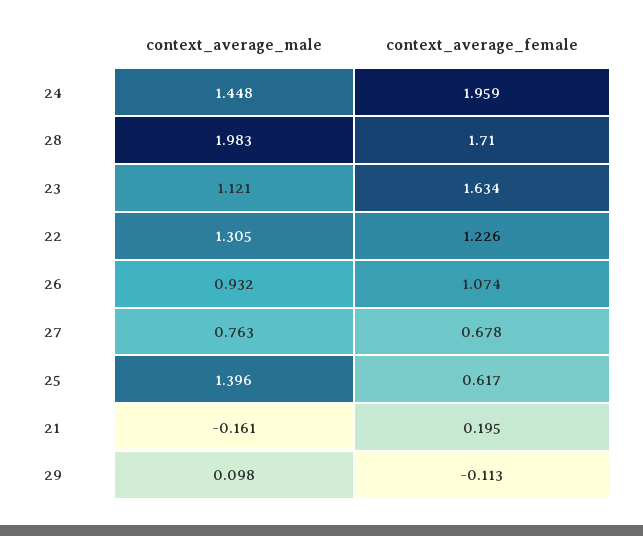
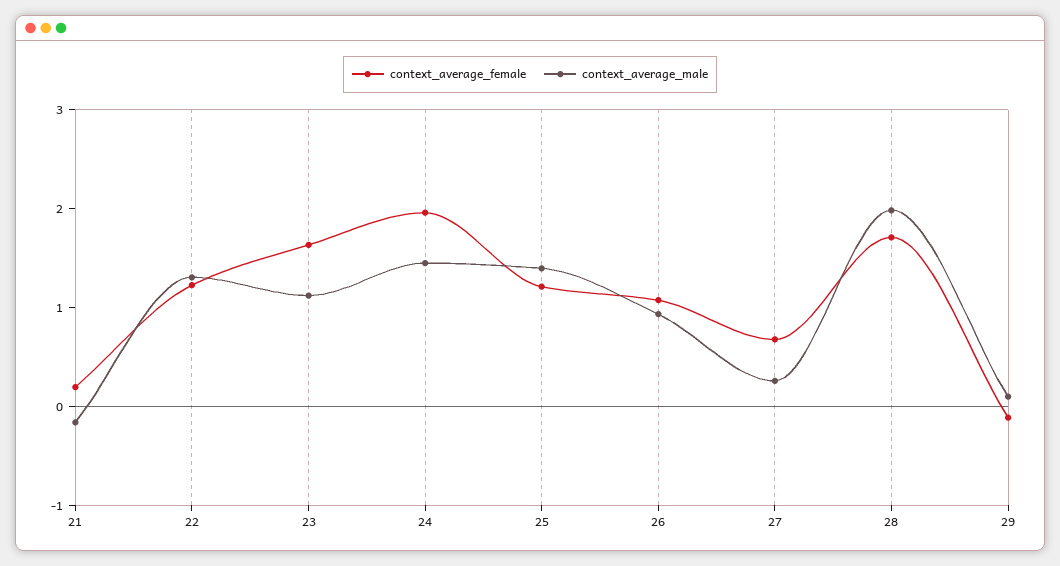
context_average_male, 27: 0.763 -> 0.2
context_average_female, 25: 0.617 -> 1.2

